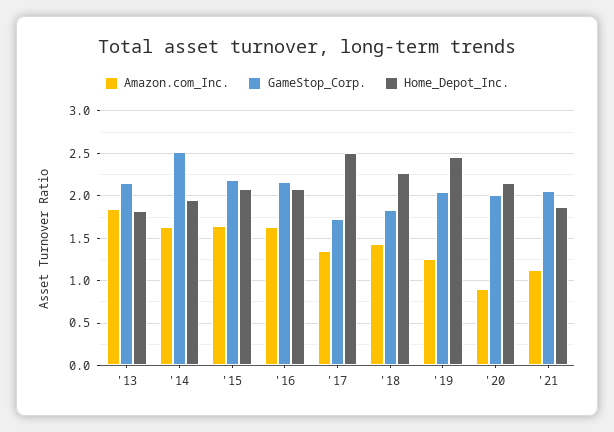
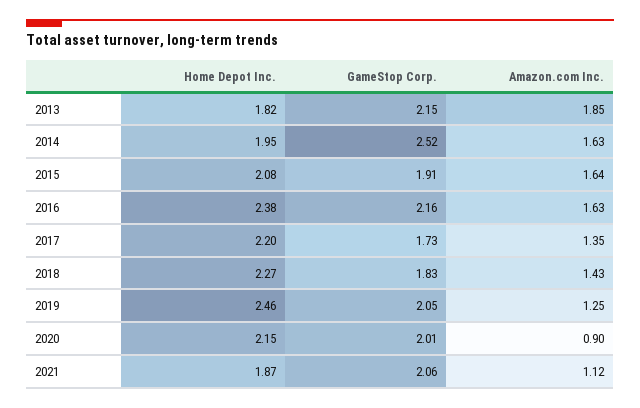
GameStop_Corp., '15: 2.2 -> 1.91
Home_Depot_Inc., '16: 2.1 -> 2.38
Home_Depot_Inc., '17: 2.5 -> 2.2

